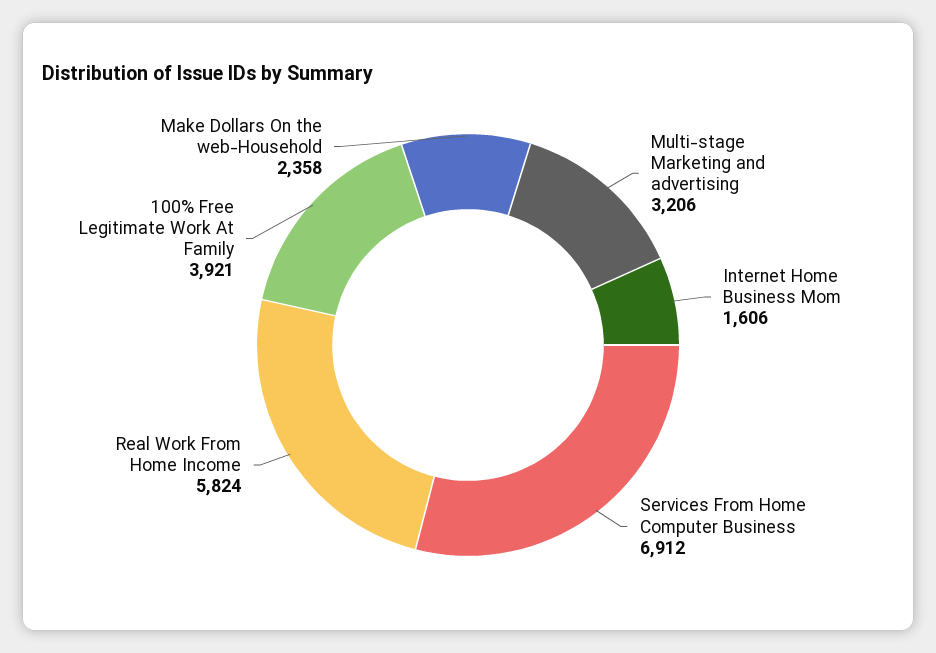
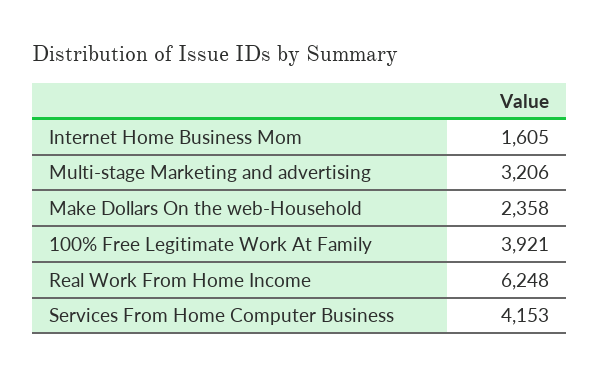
Internet Home Business Mom: 1606 -> 1605
Services From Home Computer Business: 6912 -> 4153
Real Work From Home Income: 5824 -> 6248

